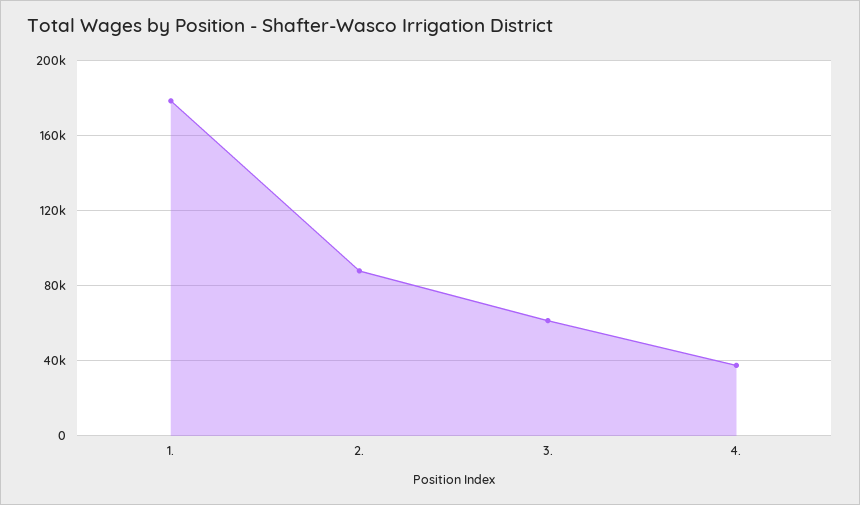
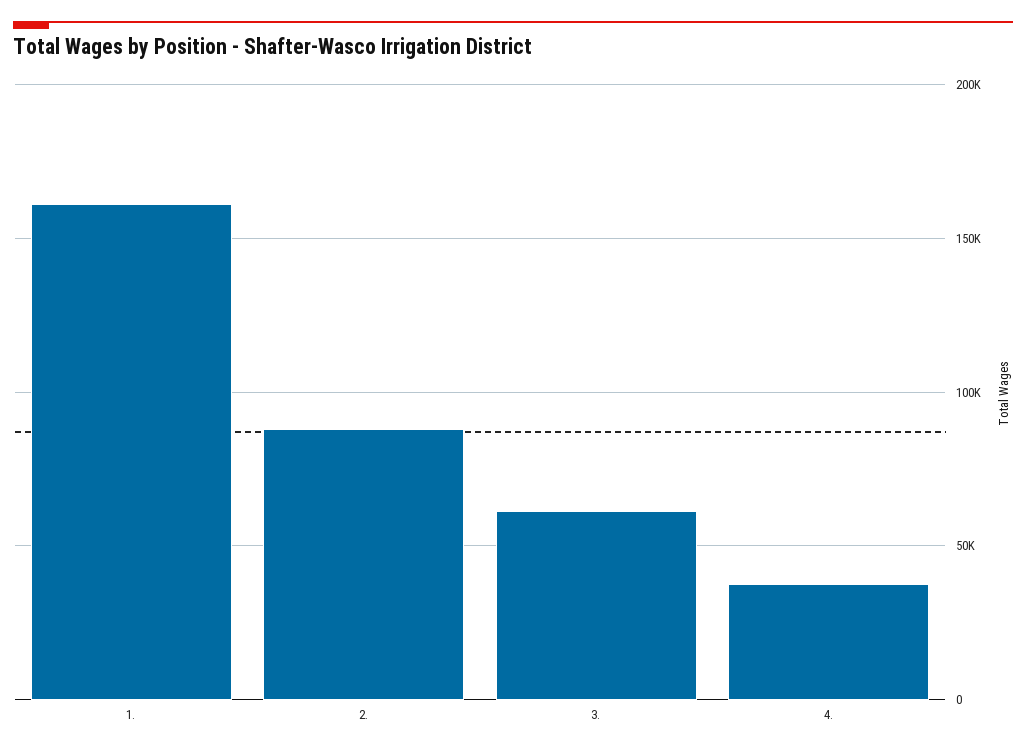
1.: 180000 -> 160000

